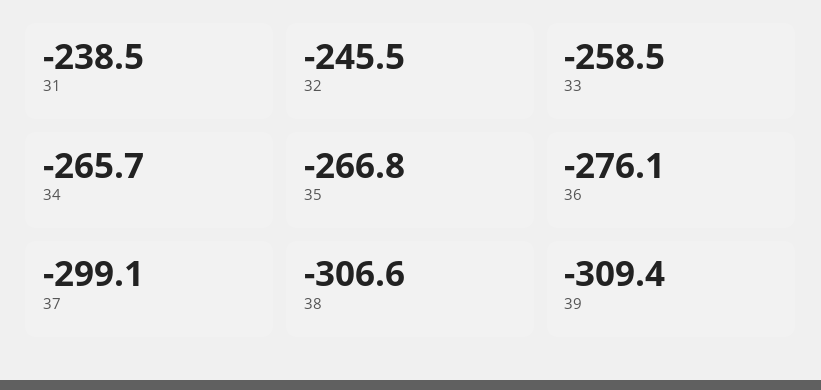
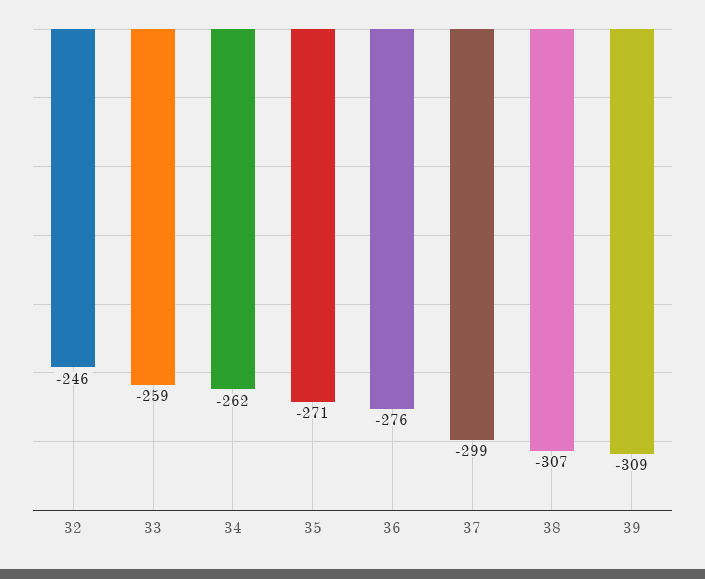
31: -238.5 -> none
34: -265.7 -> -262
35: -266.8 -> -271

